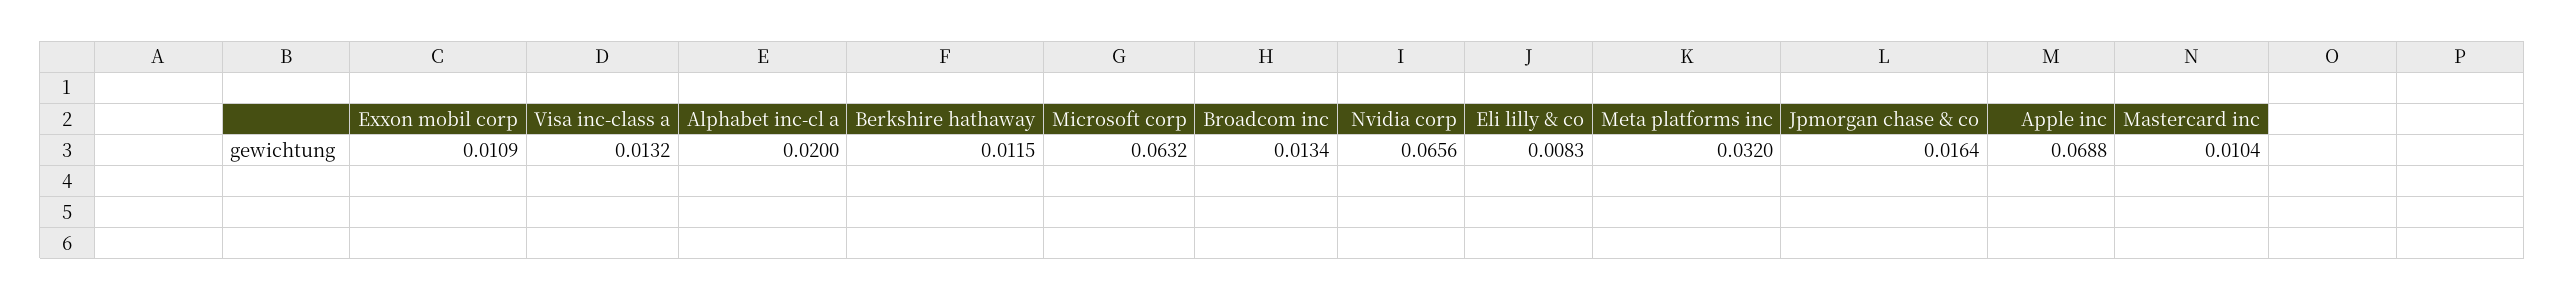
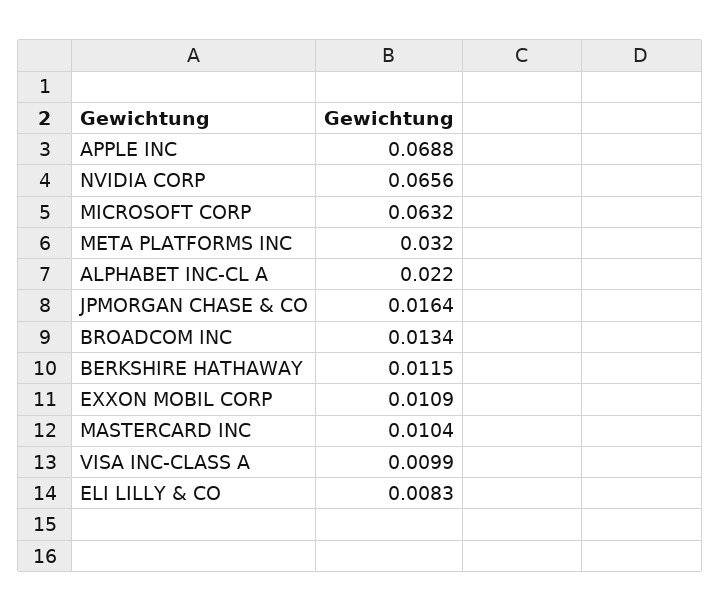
Visa inc-class a: 0.0132 -> 0.0099
Alphabet inc-cl a: 0.02 -> 0.022

